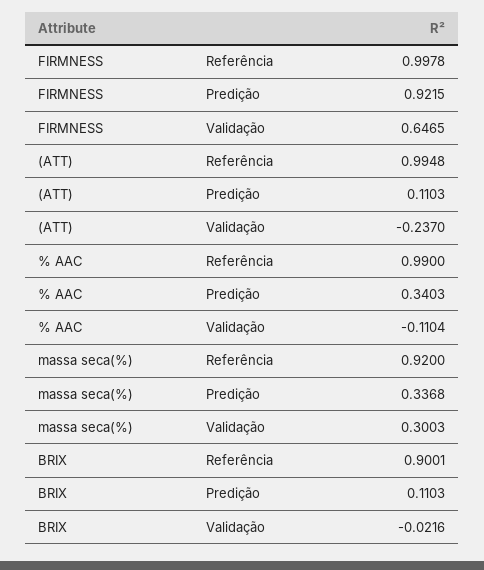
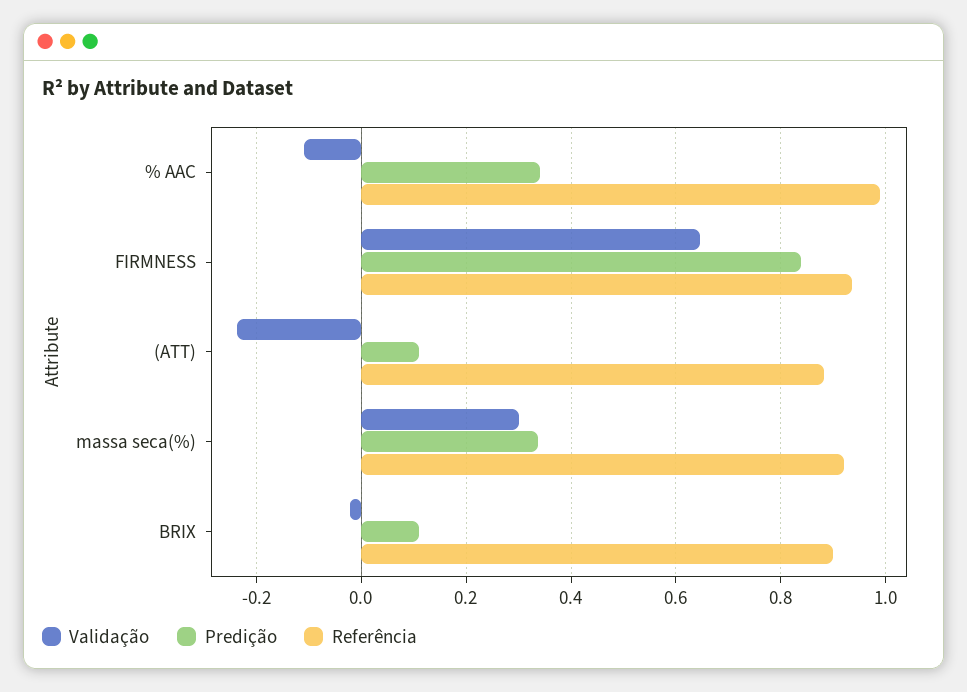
Referência, FIRMNESS: 0.9978 -> 0.94
Predição, FIRMNESS: 0.9215 -> 0.84
Referência, (ATT): 0.9948 -> 0.88

